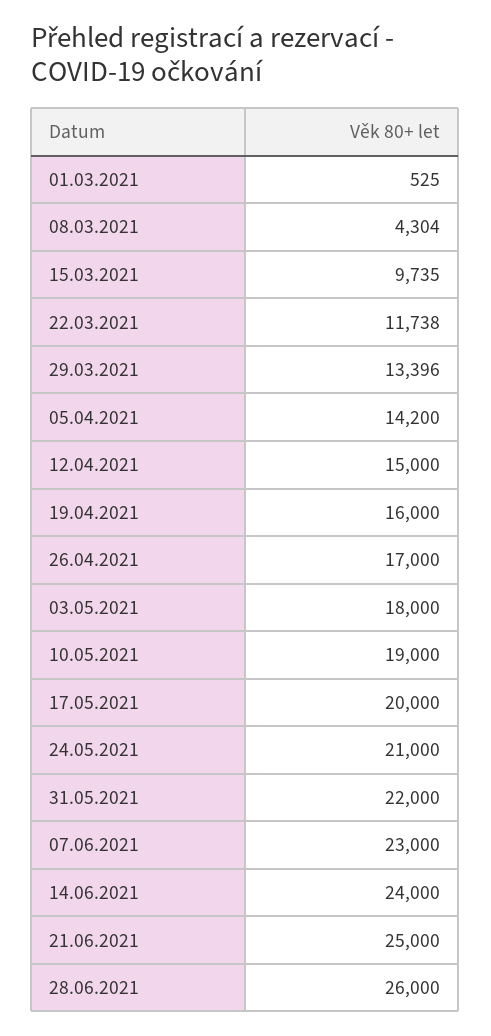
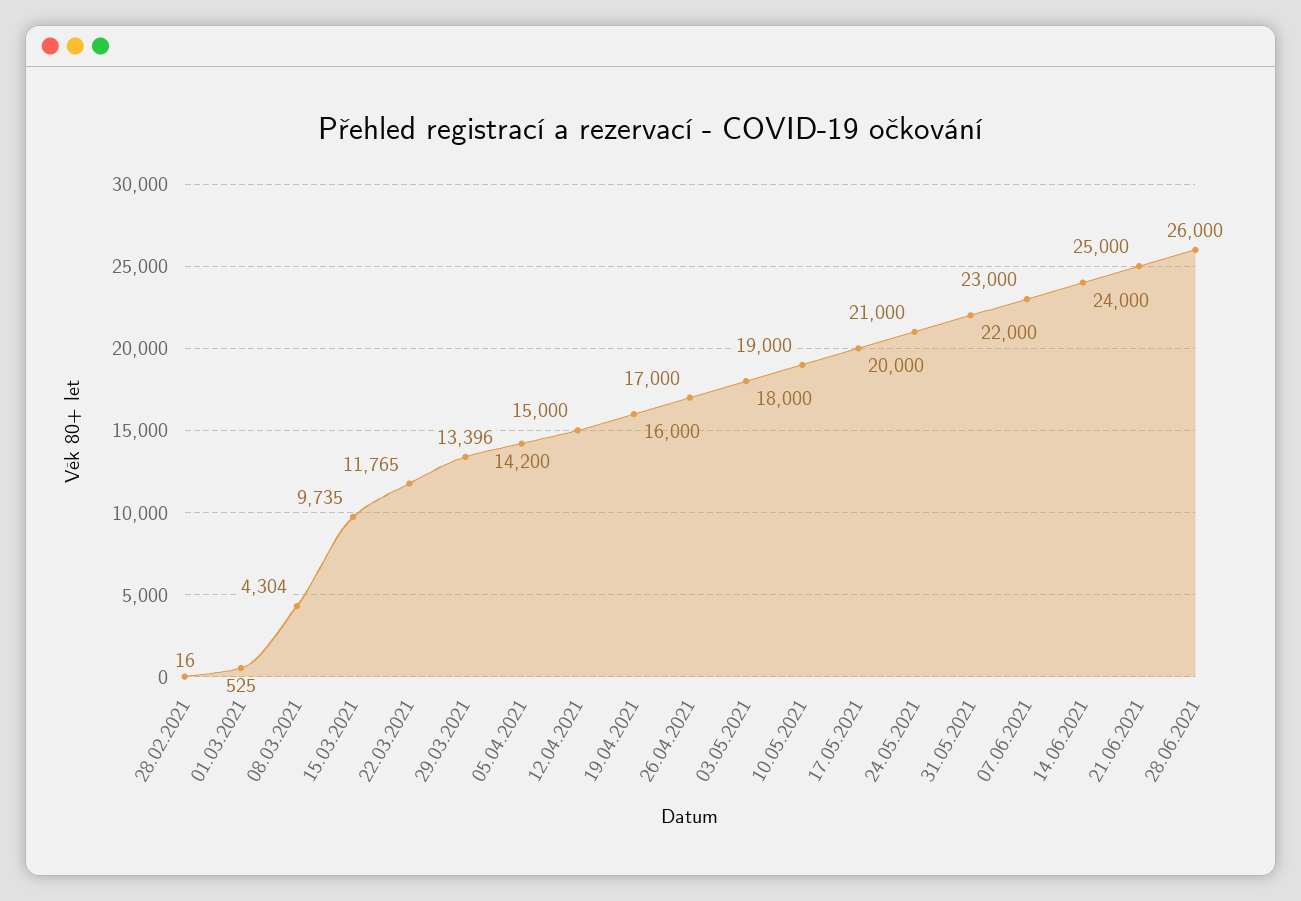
22.03.2021: 11738 -> 11765
28.02.2021: none -> 16

